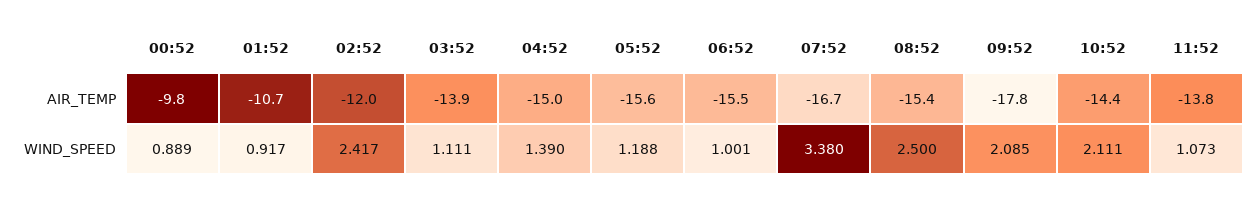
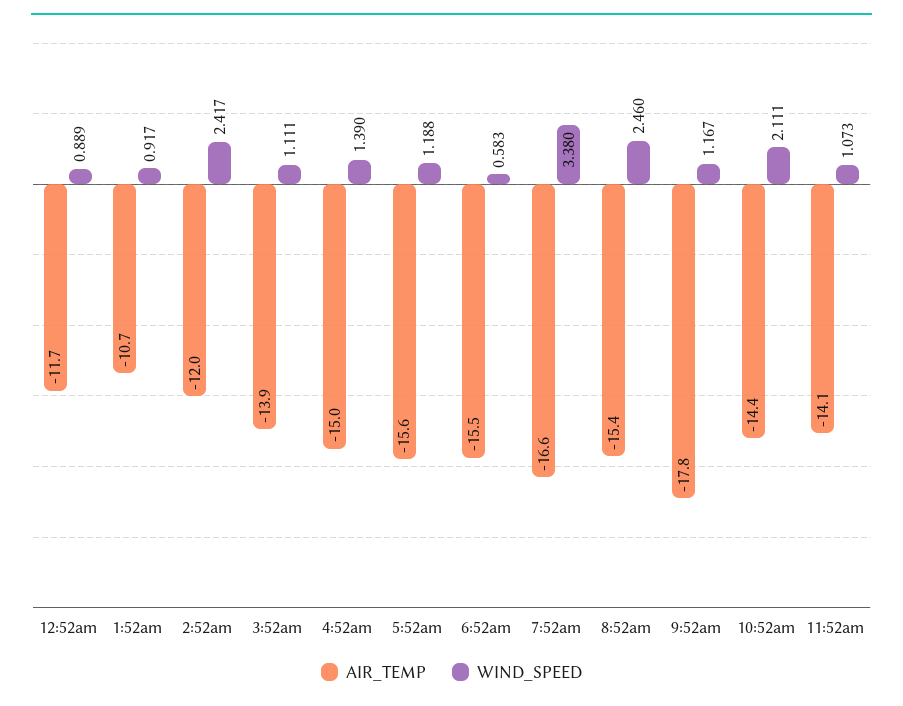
AIR_TEMP, 00:52: -9.8 -> -11.7
AIR_TEMP, 07:52: -16.7 -> -16.6
AIR_TEMP, 11:52: -13.8 -> -14.1
WIND_SPEED, 06:52: 1.001 -> 0.583
WIND_SPEED, 08:52: 2.5 -> 2.46
WIND_SPEED, 09:52: 2.085 -> 1.167

